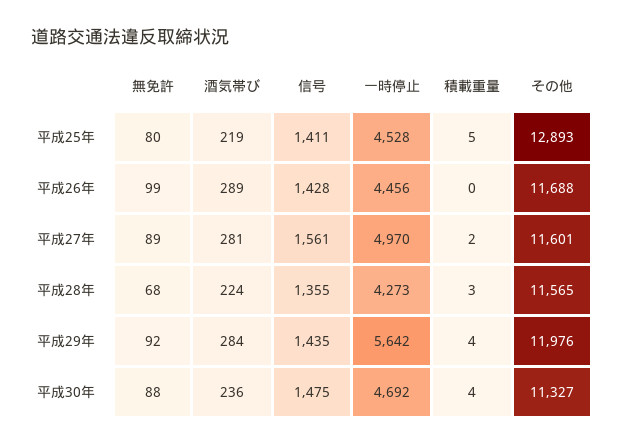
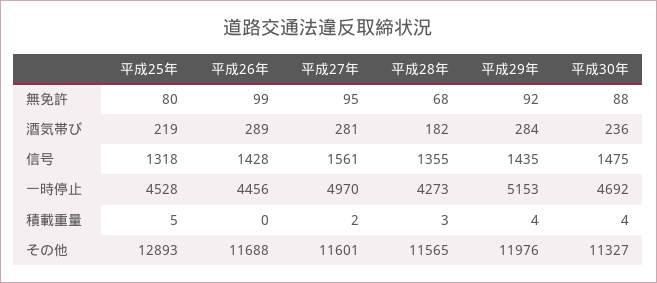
信号, 平成25年: 1411 -> 1318
無免許, 平成27年: 89 -> 95
酒気帯び, 平成28年: 224 -> 182
一時停止, 平成29年: 5642 -> 5153

